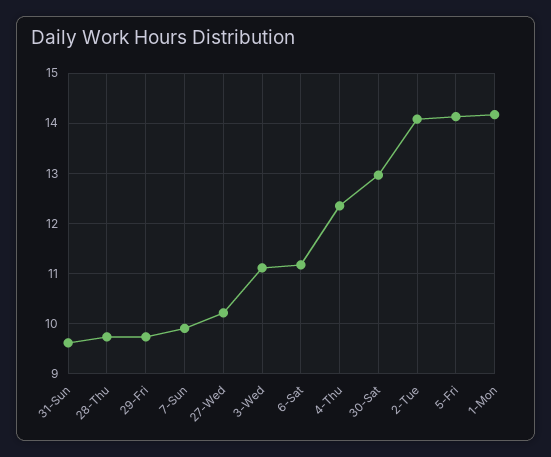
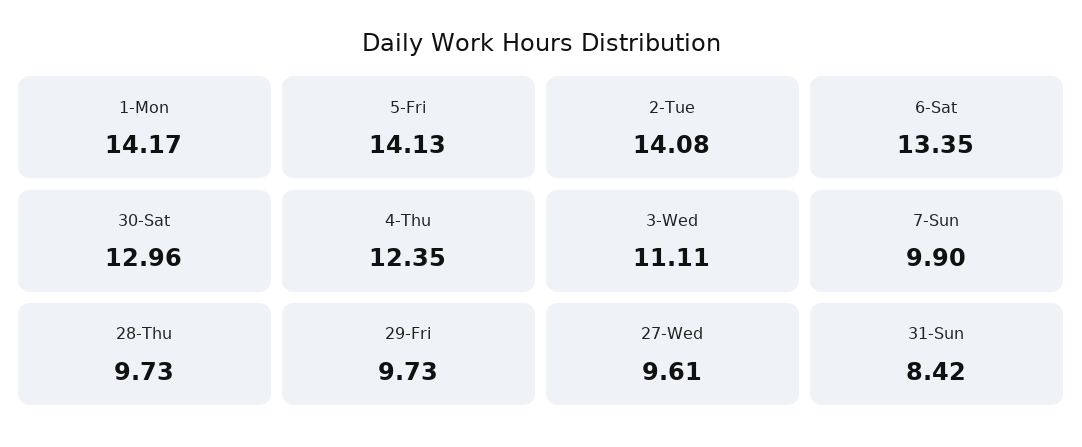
31-Sun: 9.6 -> 8.42
27-Wed: 10.2 -> 9.61
6-Sat: 11.2 -> 13.35

